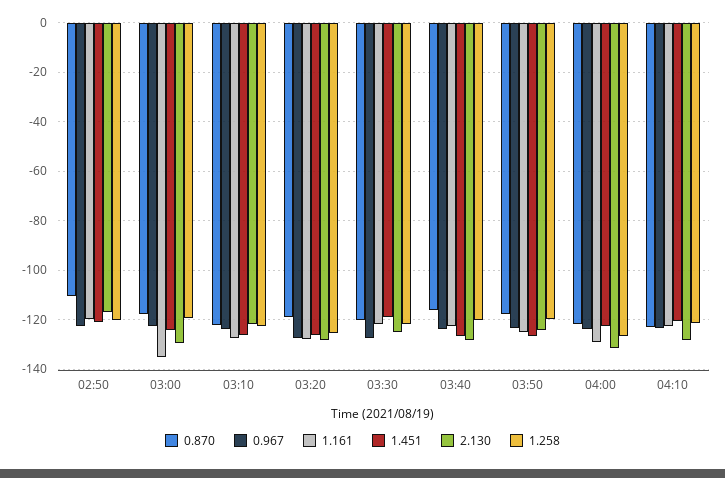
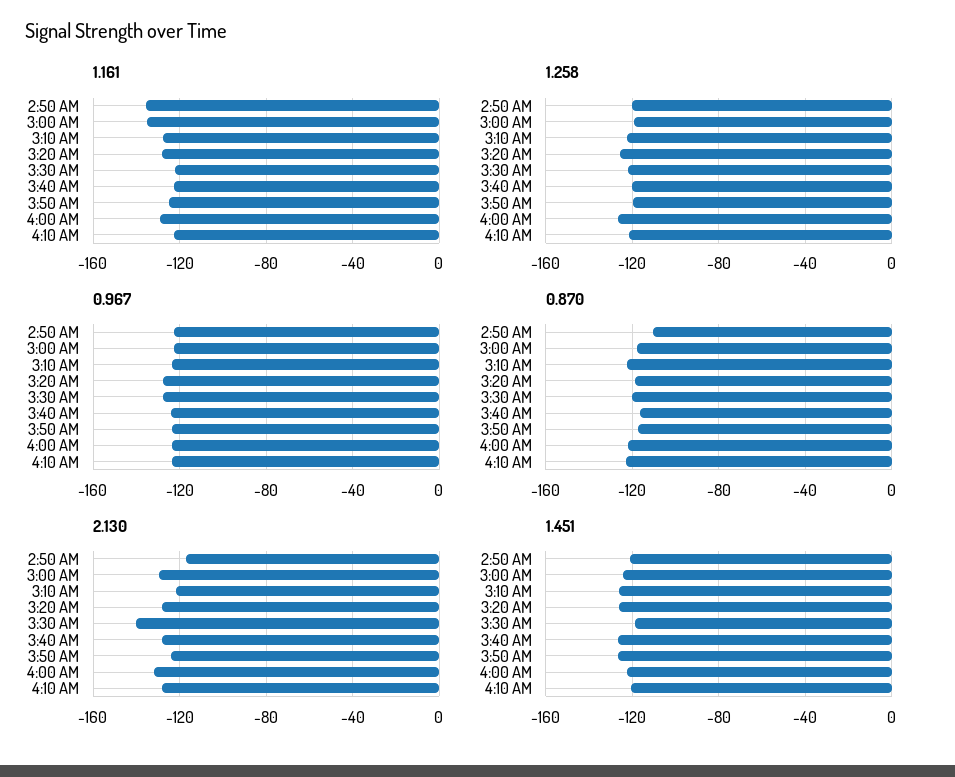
1.161, 02:50: -120 -> -135
2.130, 03:30: -125 -> -140

